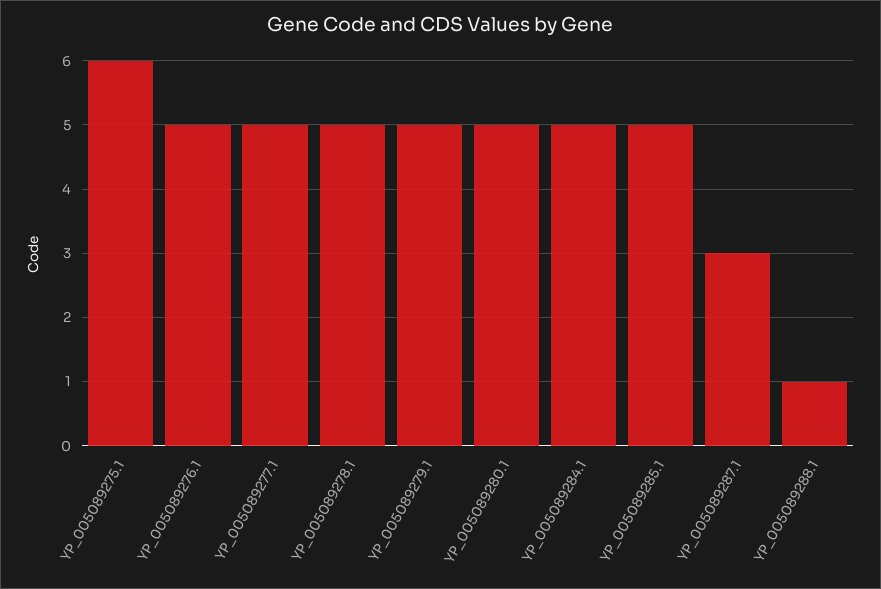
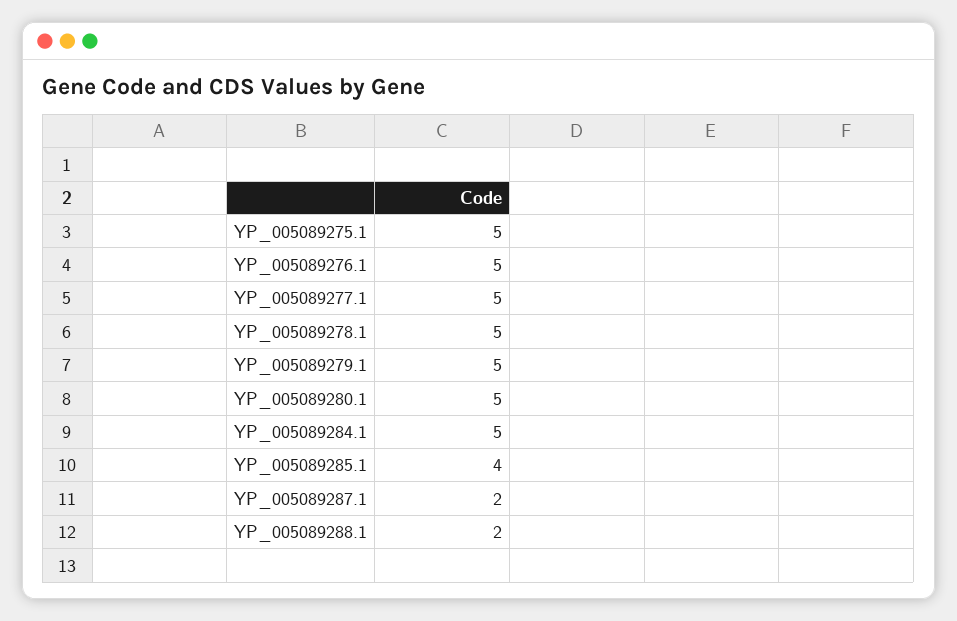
YP_005089275.1: 6 -> 5
YP_005089285.1: 5 -> 4
YP_005089287.1: 3 -> 2
YP_005089288.1: 1 -> 2

